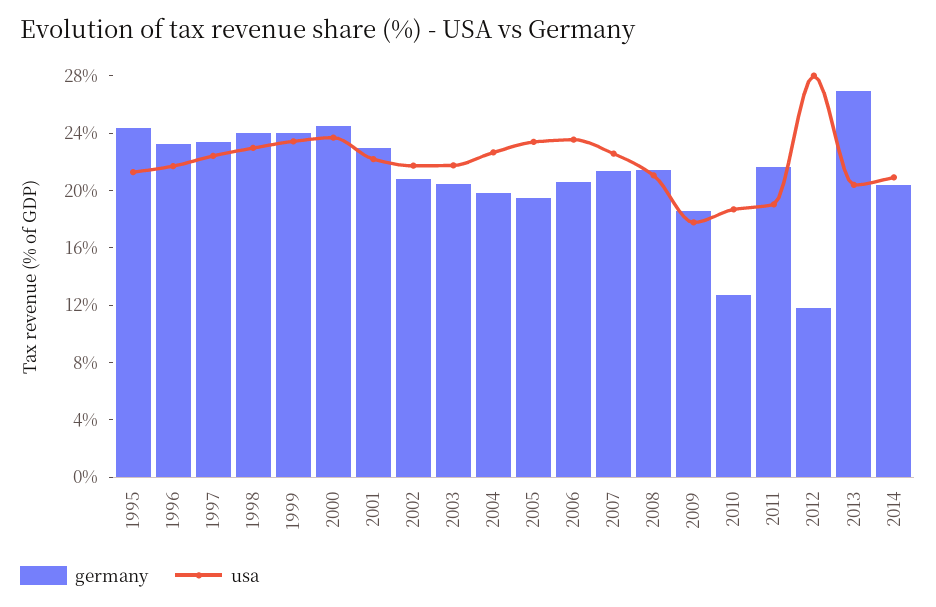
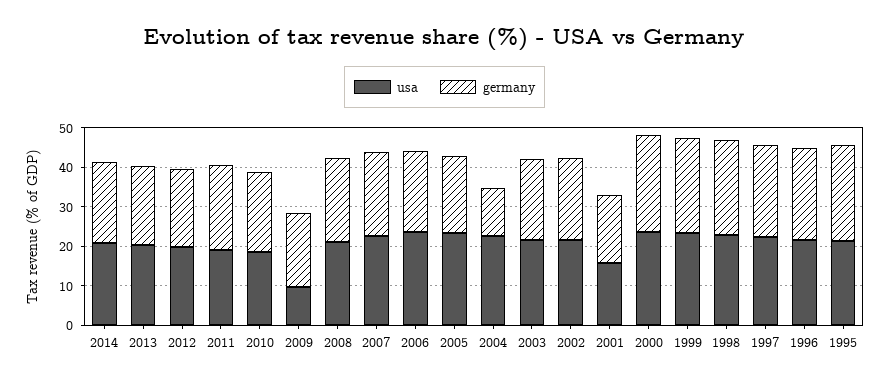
germany, 2001: 23 -> 17.5
usa, 2001: 22 -> 15
germany, 2004: 20 -> 12.5
usa, 2009: 18 -> 10
germany, 2010: 13 -> 20
germany, 2012: 12 -> 20
usa, 2012: 28 -> 20
germany, 2013: 27 -> 20

